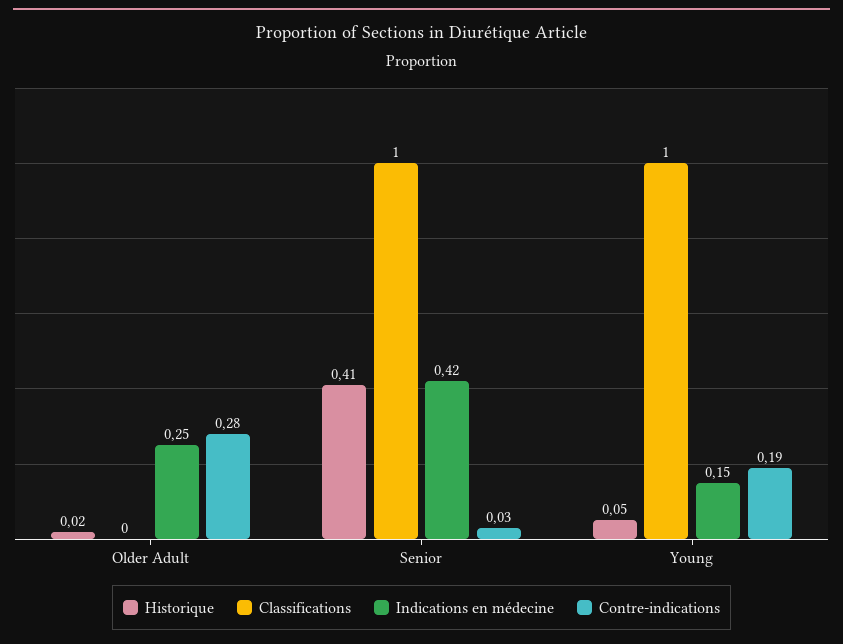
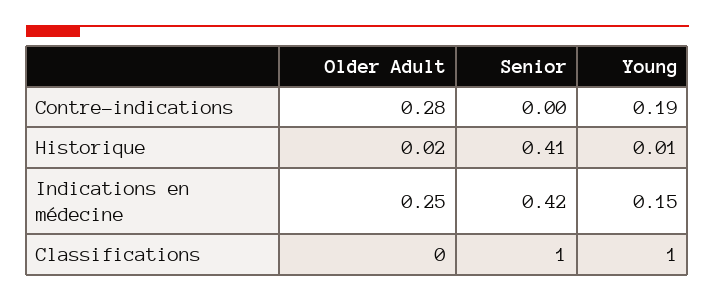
Contre-indications, Senior: 0.03 -> 0
Historique, Young: 0.05 -> 0.01

